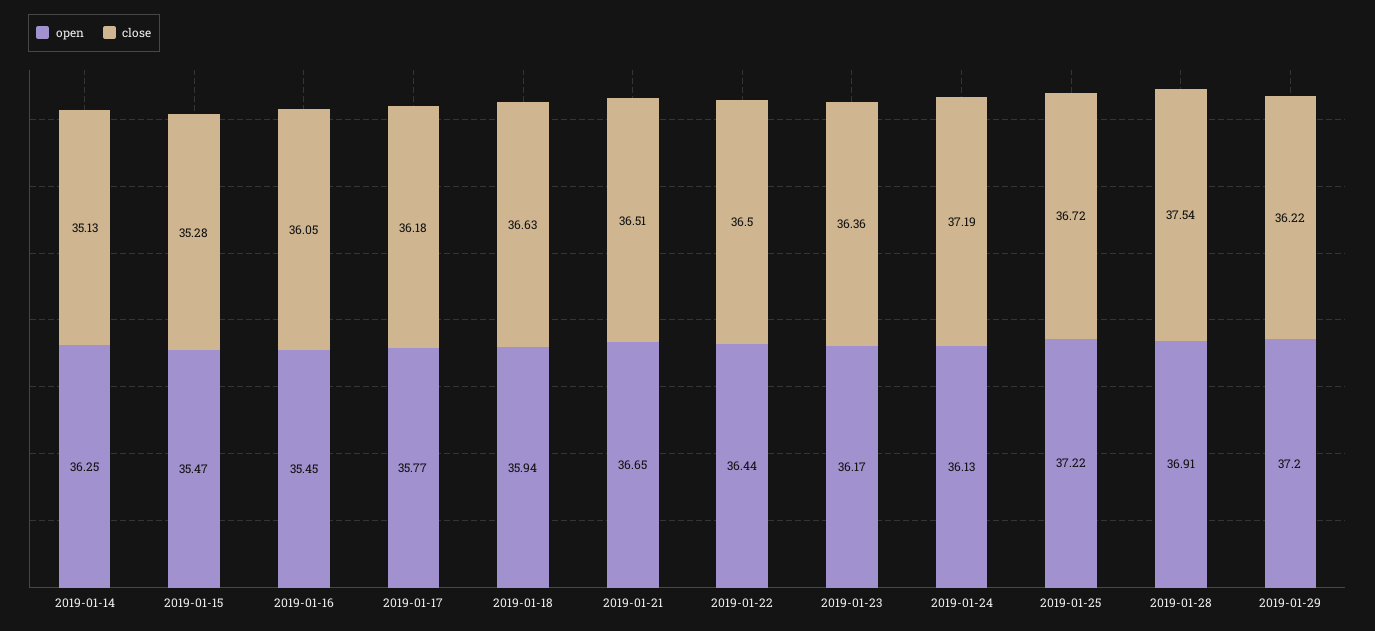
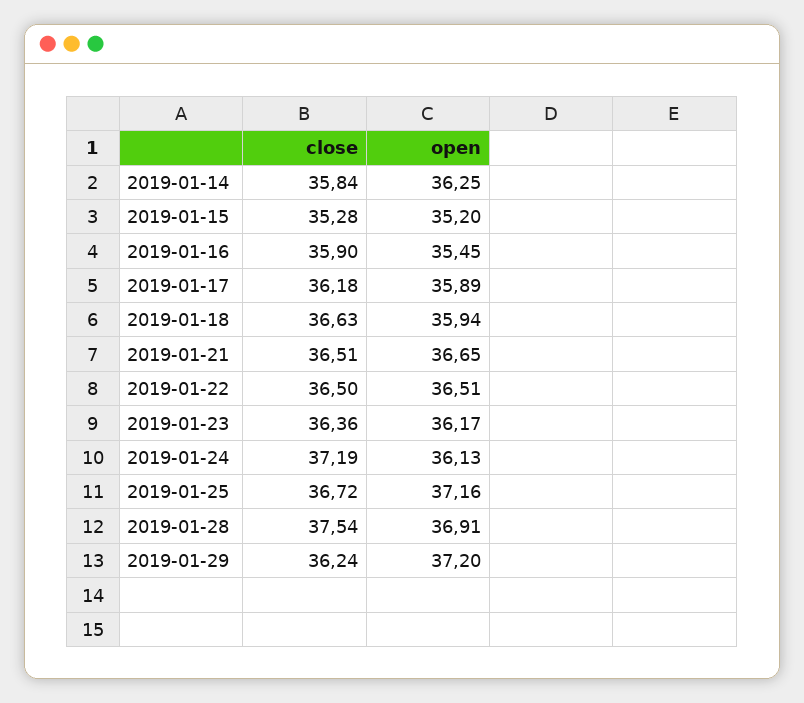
close, 2019-01-14: 35.13 -> 35.84
open, 2019-01-15: 35.47 -> 35.2
close, 2019-01-16: 36.05 -> 35.9
open, 2019-01-17: 35.77 -> 35.89
open, 2019-01-22: 36.44 -> 36.51
open, 2019-01-25: 37.22 -> 37.16
close, 2019-01-29: 36.22 -> 36.24

